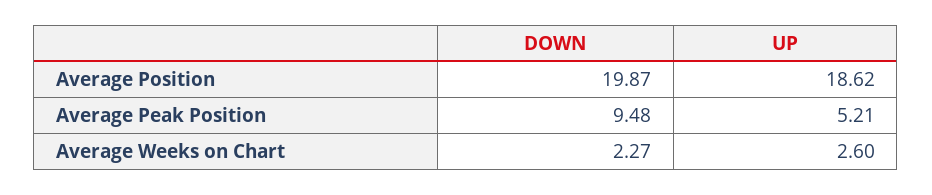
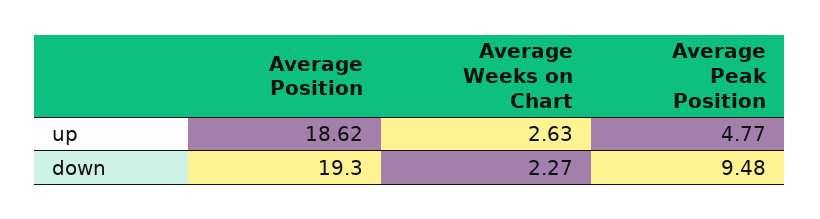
DOWN, Average Position: 19.87 -> 19.3
UP, Average Peak Position: 5.21 -> 4.77
UP, Average Weeks on Chart: 2.6 -> 2.63

